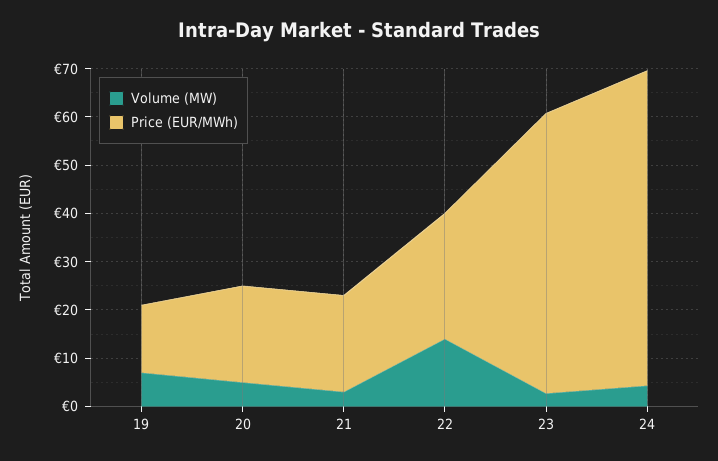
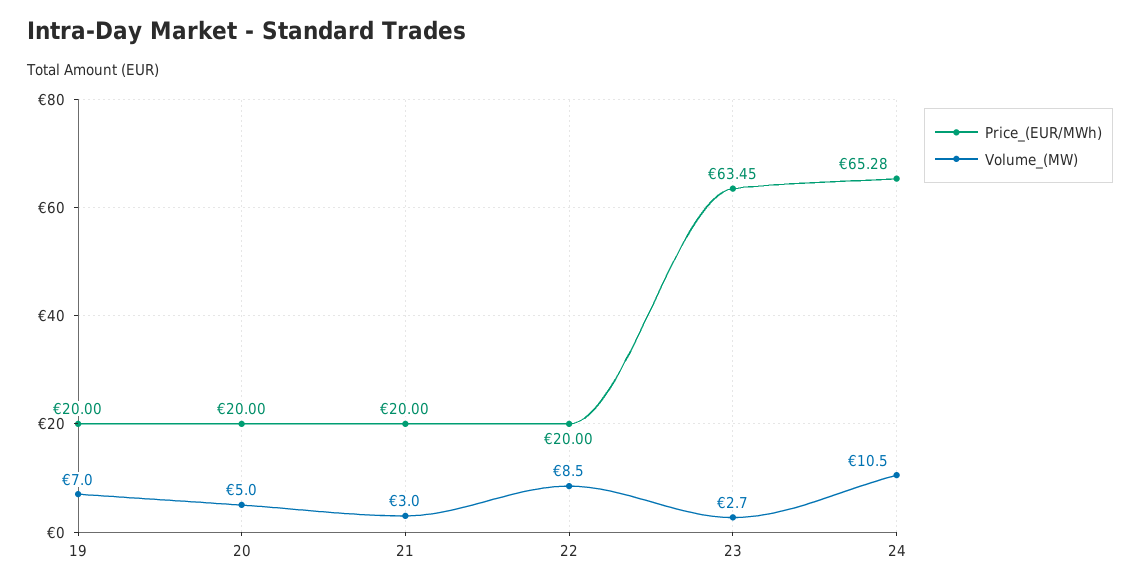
Price (EUR/MWh), 19: 14 -> 20
Volume (MW), 22: 14 -> 8.5
Price (EUR/MWh), 22: 26 -> 20
Price (EUR/MWh), 23: 58 -> 63.45
Volume (MW), 24: 4 -> 10.5

